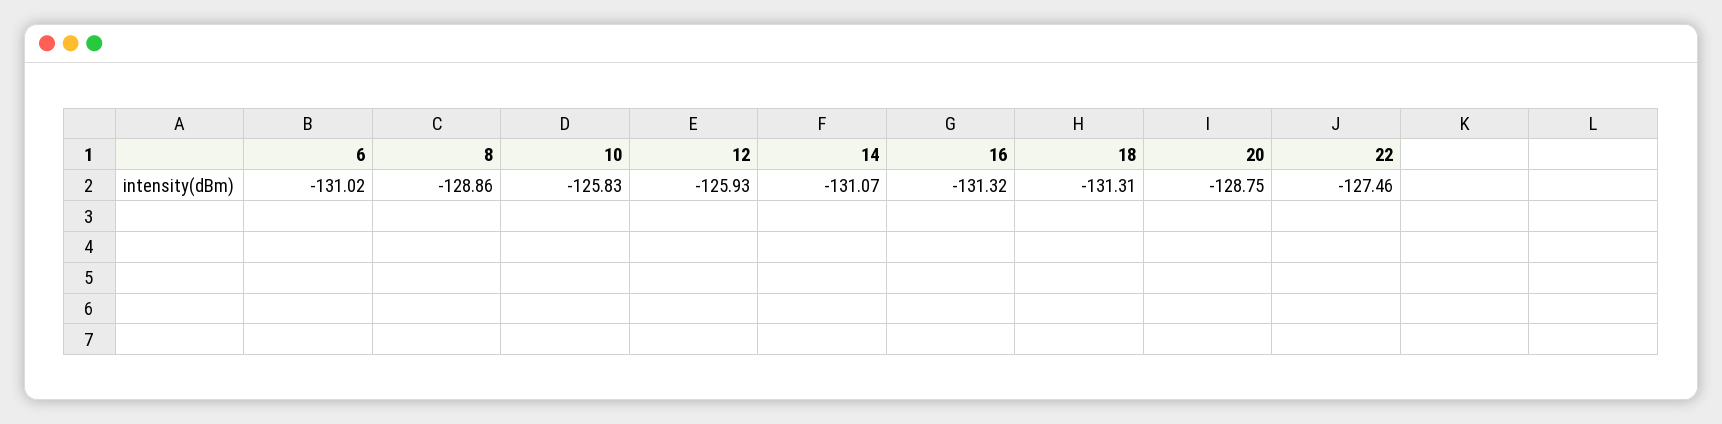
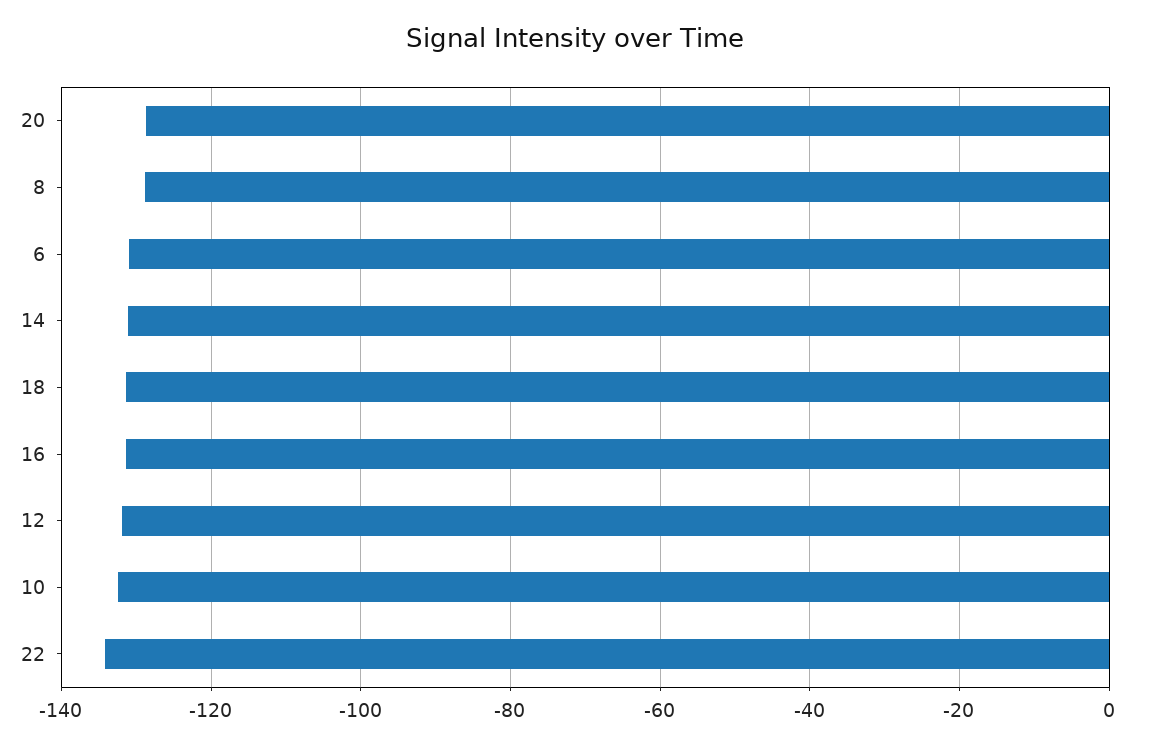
10: -125.83 -> -132
12: -125.93 -> -132
22: -127.46 -> -134

